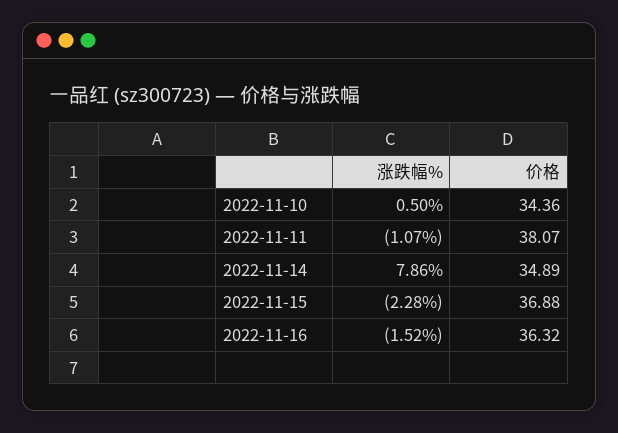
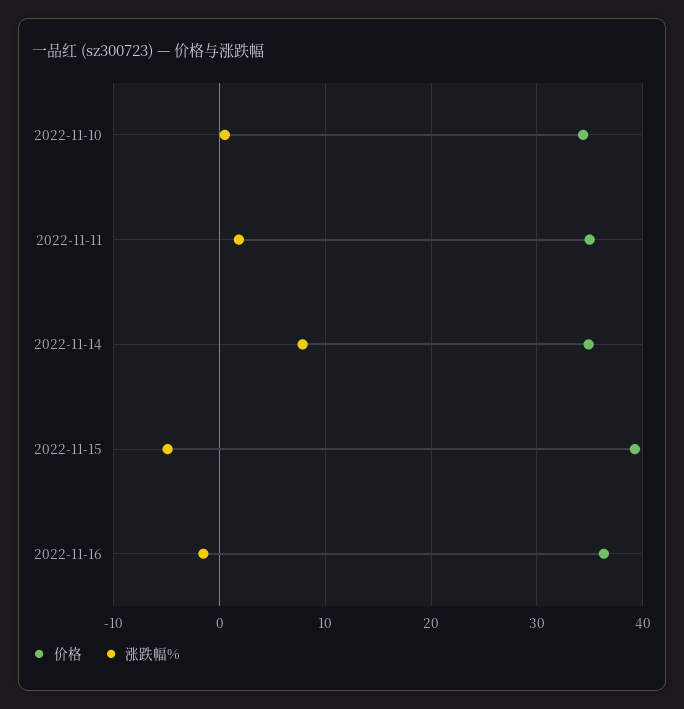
涨跌幅%, 2022-11-11: -1.07 -> 2
价格, 2022-11-11: 38.07 -> 35
涨跌幅%, 2022-11-15: -2.28 -> -5
价格, 2022-11-15: 36.88 -> 39

